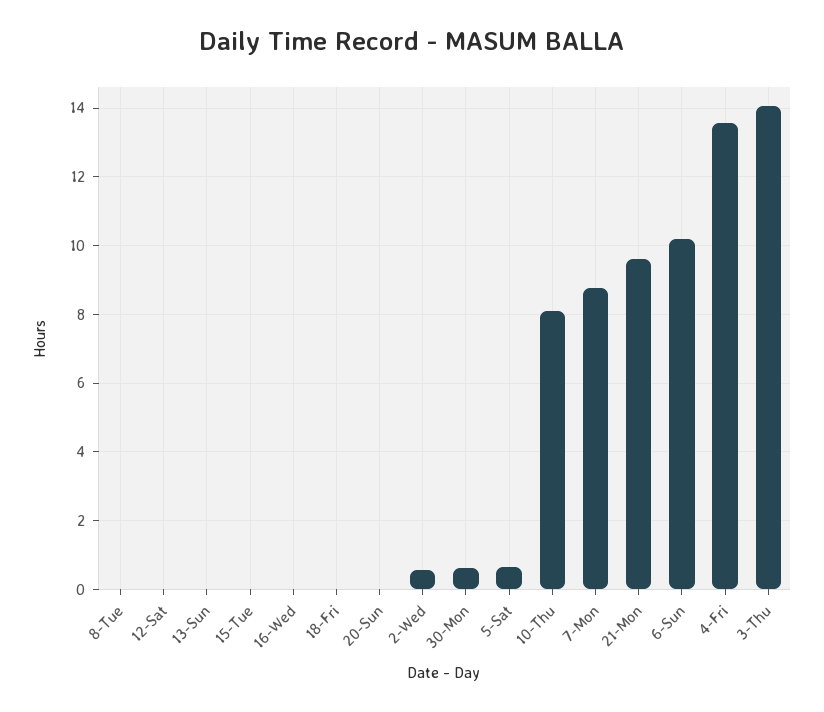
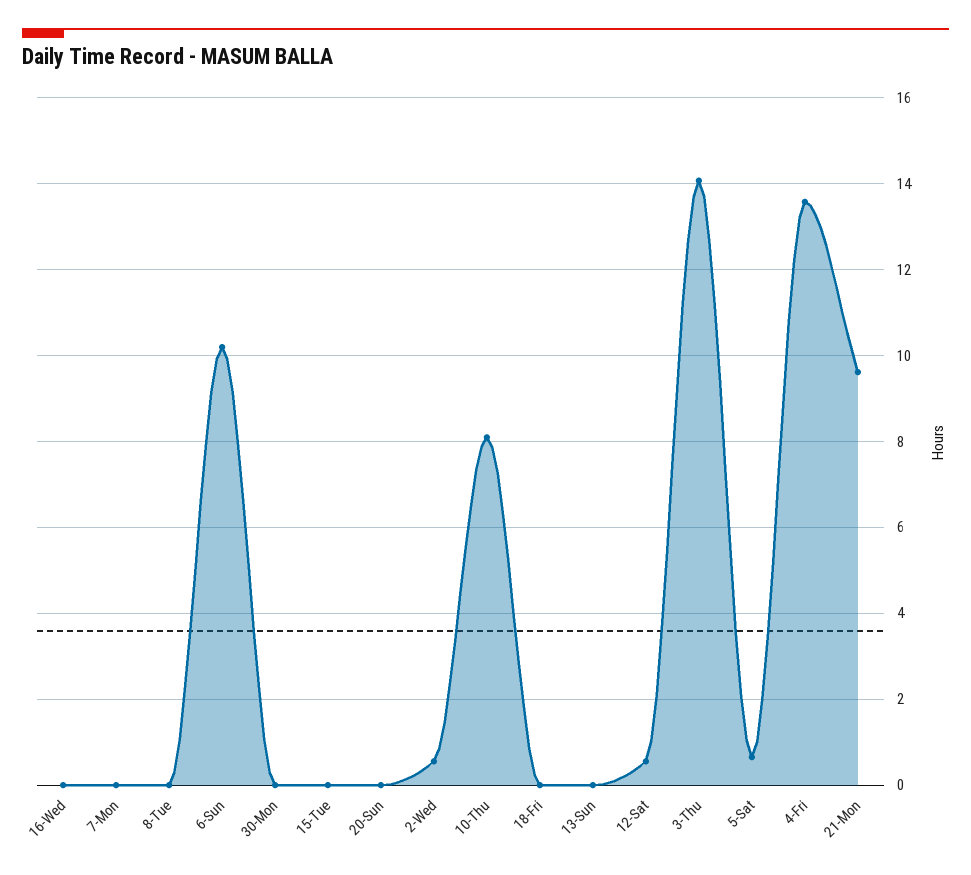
12-Sat: 0 -> 0.6
30-Mon: 0.6 -> 0
7-Mon: 8.8 -> 0

